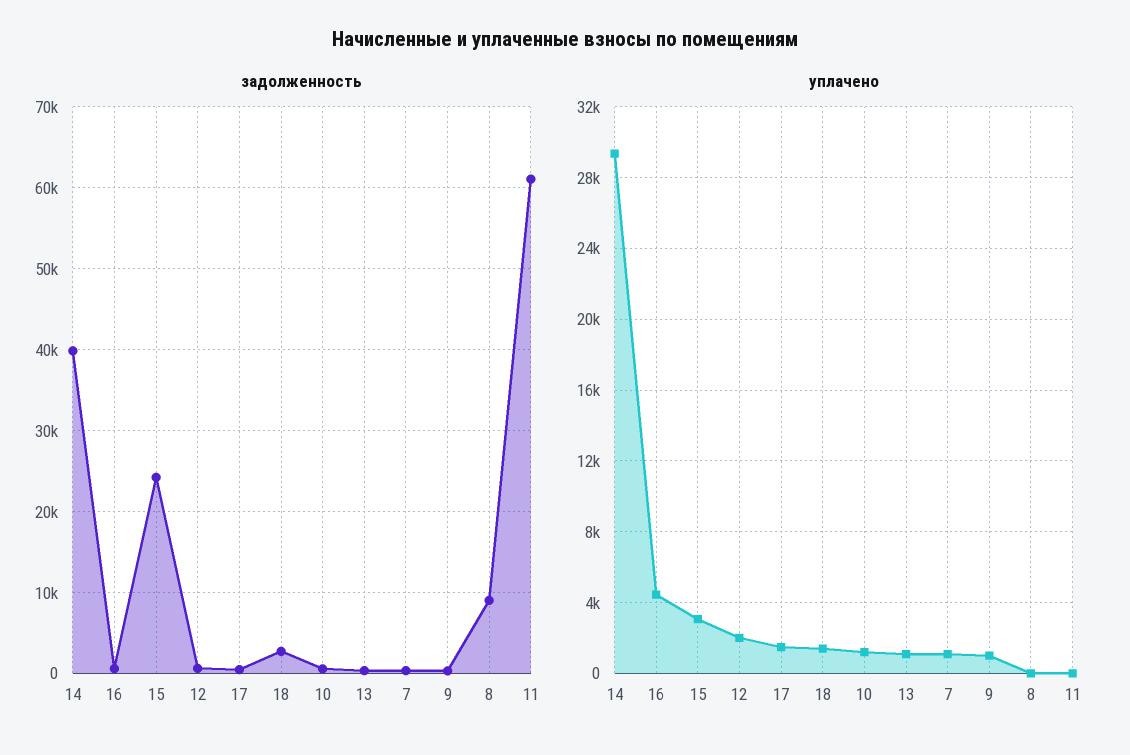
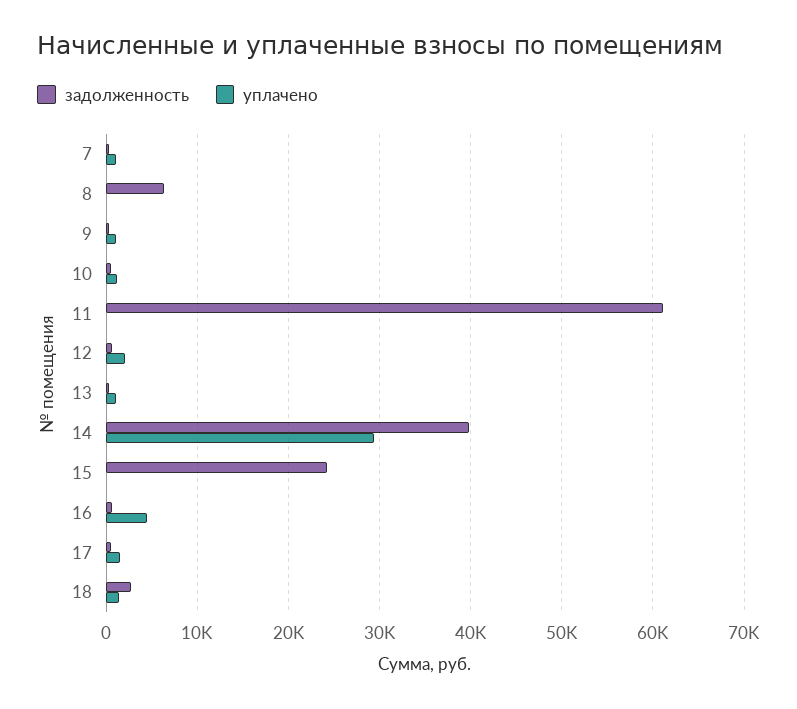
задолженность, 8: 9000 -> 6000
уплачено, 15: 3000 -> 0

